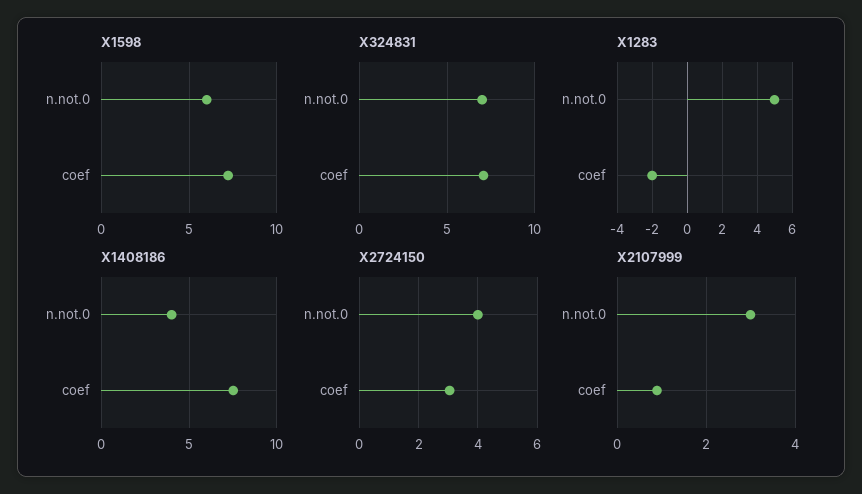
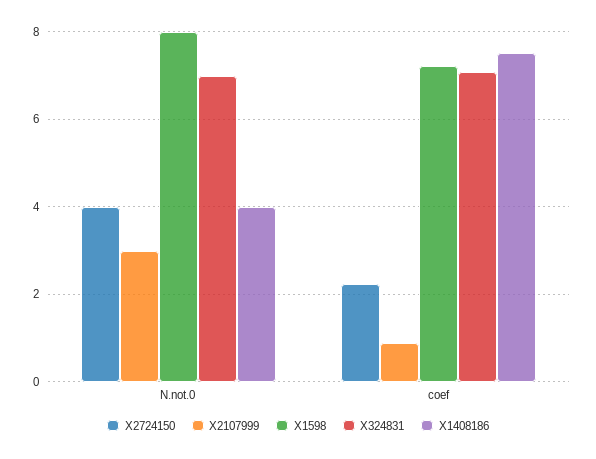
X1598, n.not.0: 6 -> 8
X1283, n.not.0: 5 -> none
X1283, coef: -2 -> none
X2724150, coef: 3 -> 2.2

